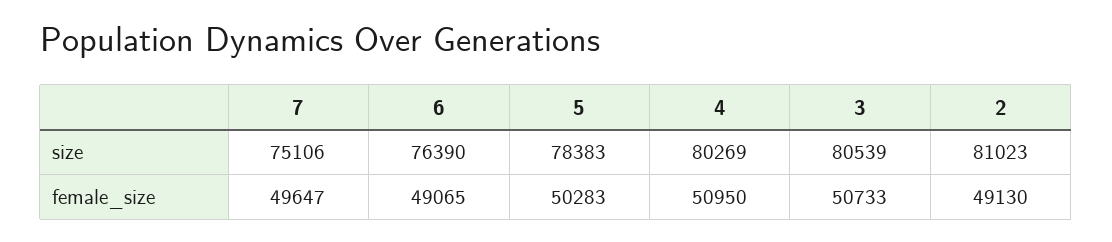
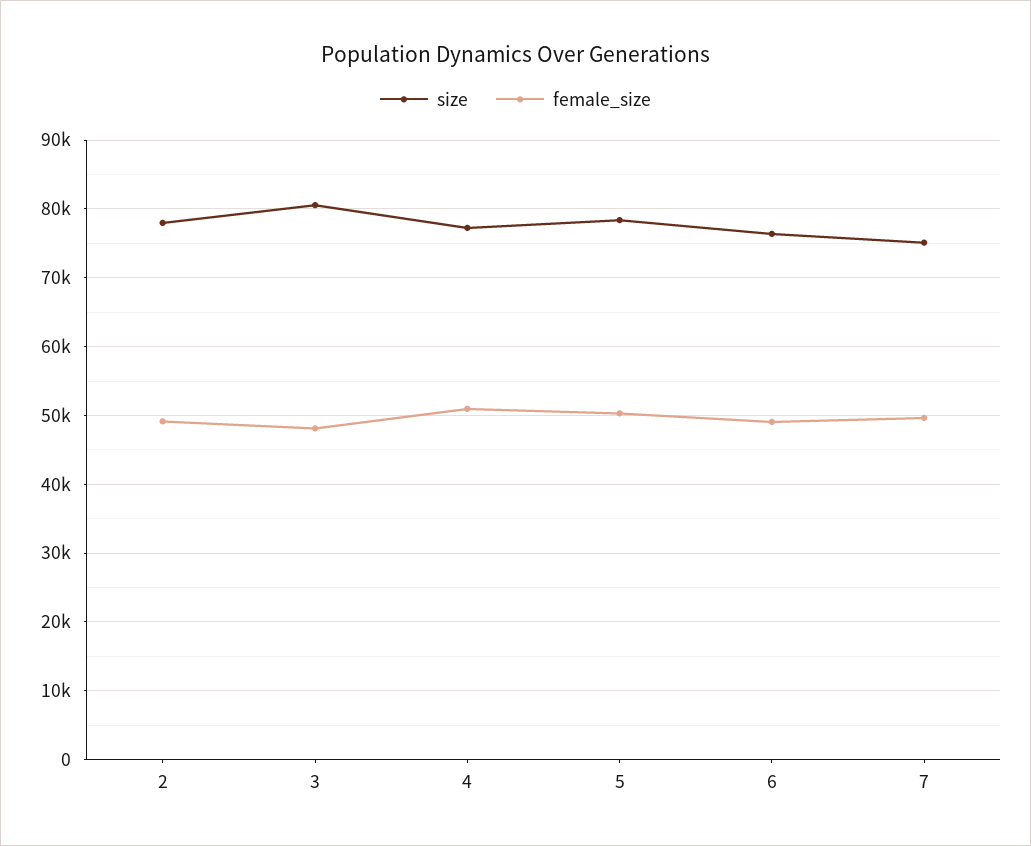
size, 4: 80269 -> 77000
size, 2: 81023 -> 78000
female_size, 3: 50733 -> 48000

